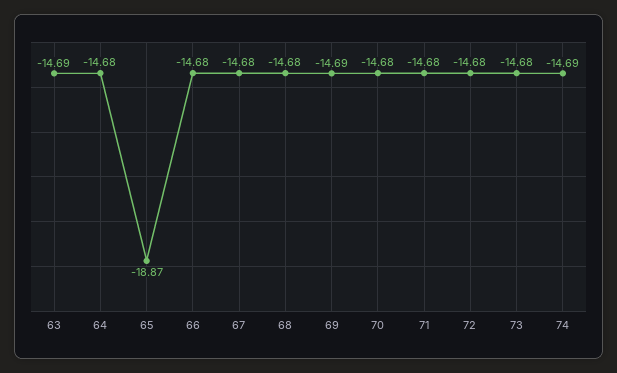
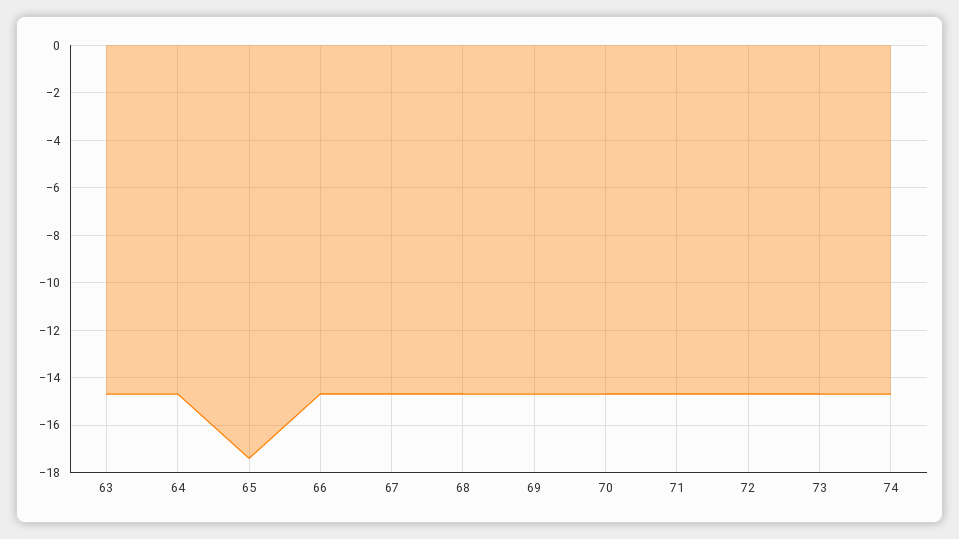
65: -18.87 -> -17.5

